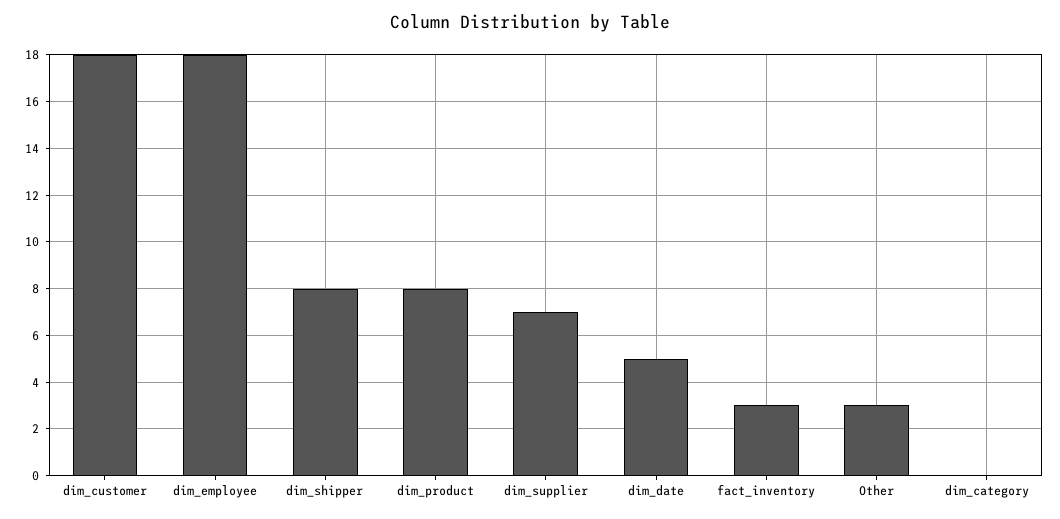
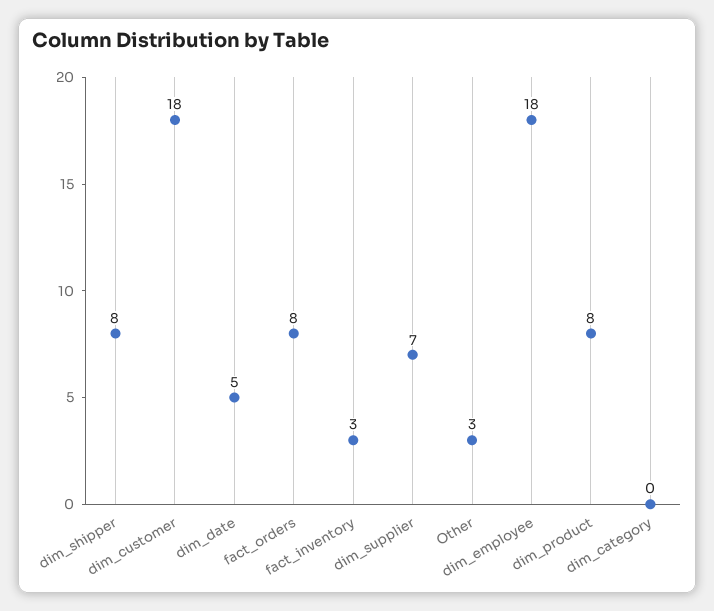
fact_orders: none -> 8

